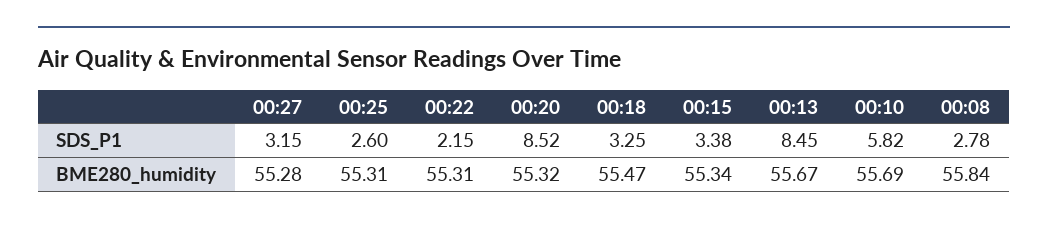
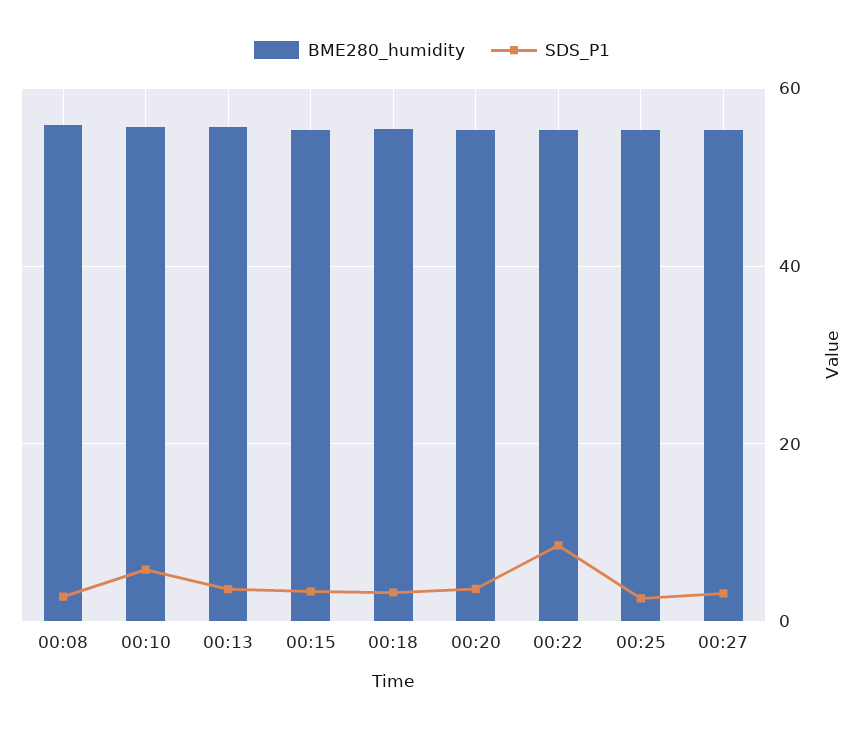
SDS_P1, 00:22: 2.15 -> 8
SDS_P1, 00:20: 8.52 -> 4
SDS_P1, 00:13: 8.45 -> 4

